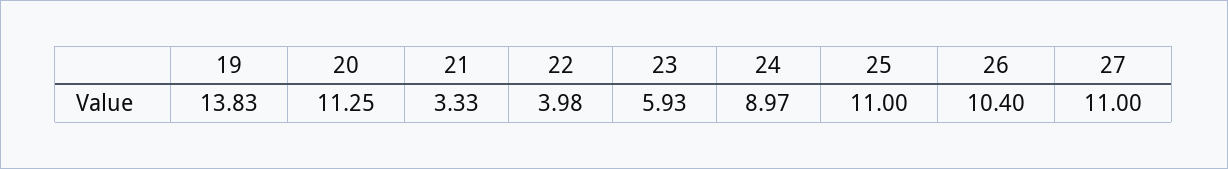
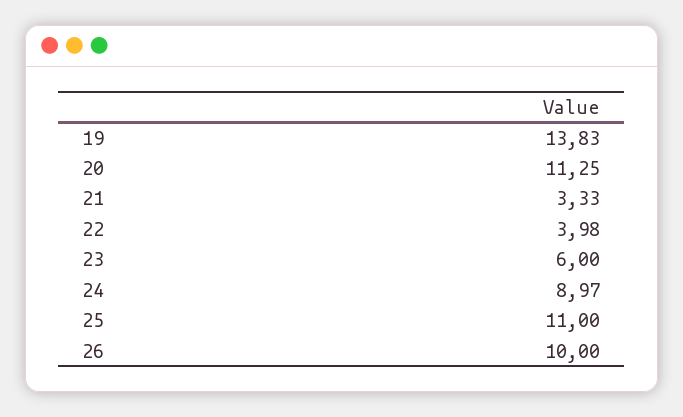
23: 5.93 -> 6
26: 10.4 -> 10
27: 11 -> none

